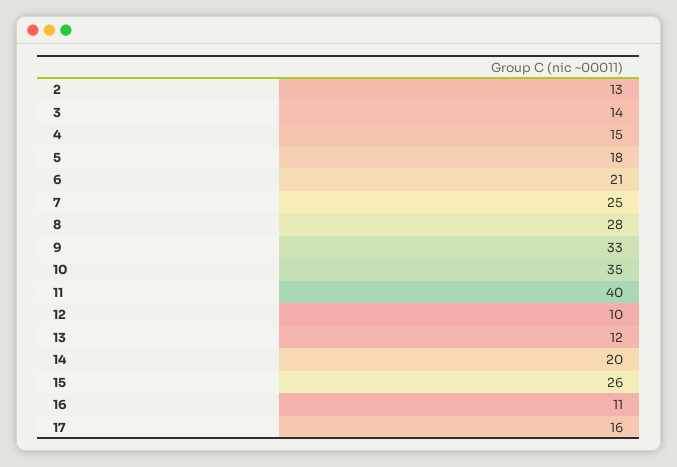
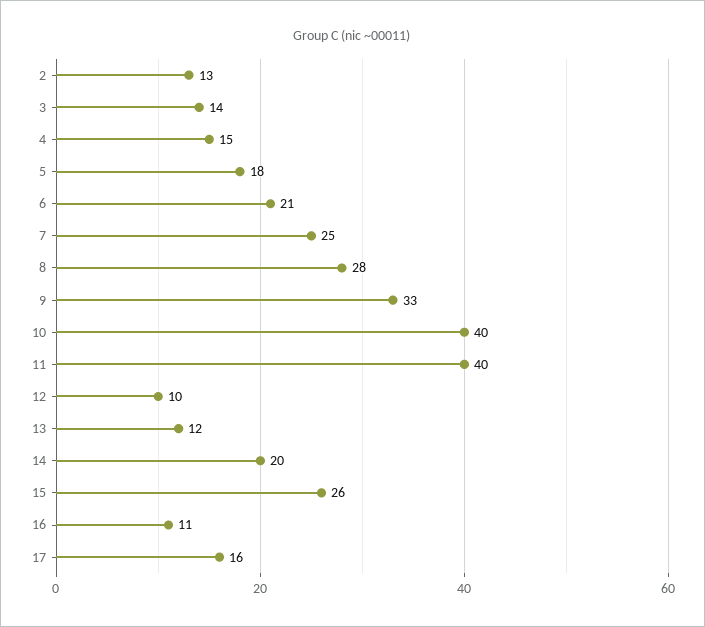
10: 35 -> 40

